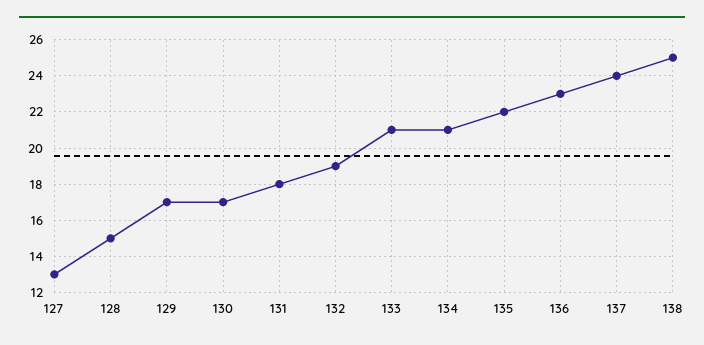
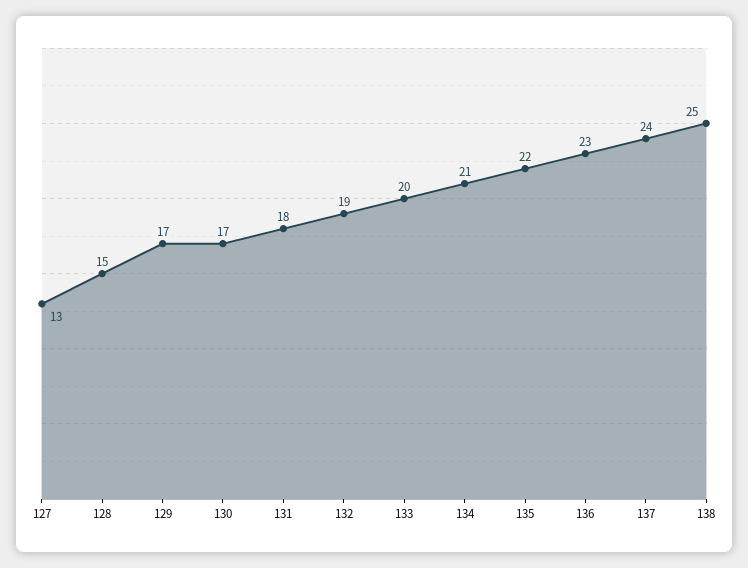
133: 21 -> 20

